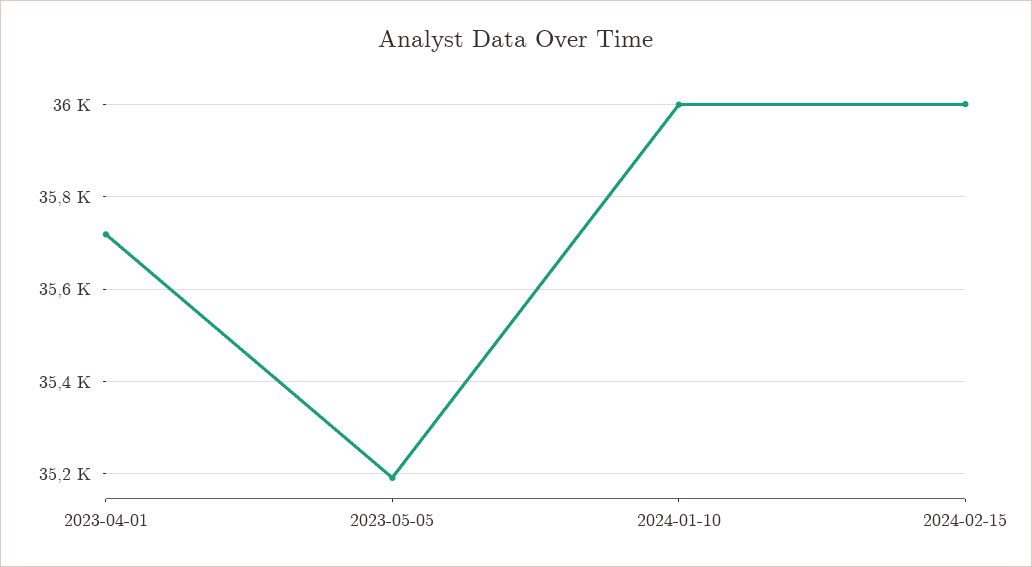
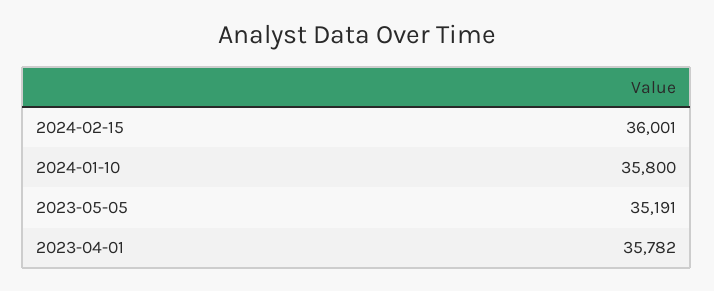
2023-04-01: 35720 -> 35782
2024-01-10: 36000 -> 35800

